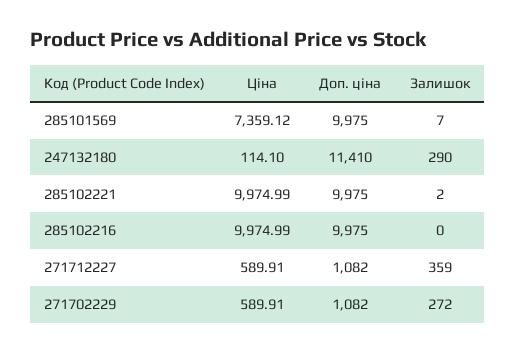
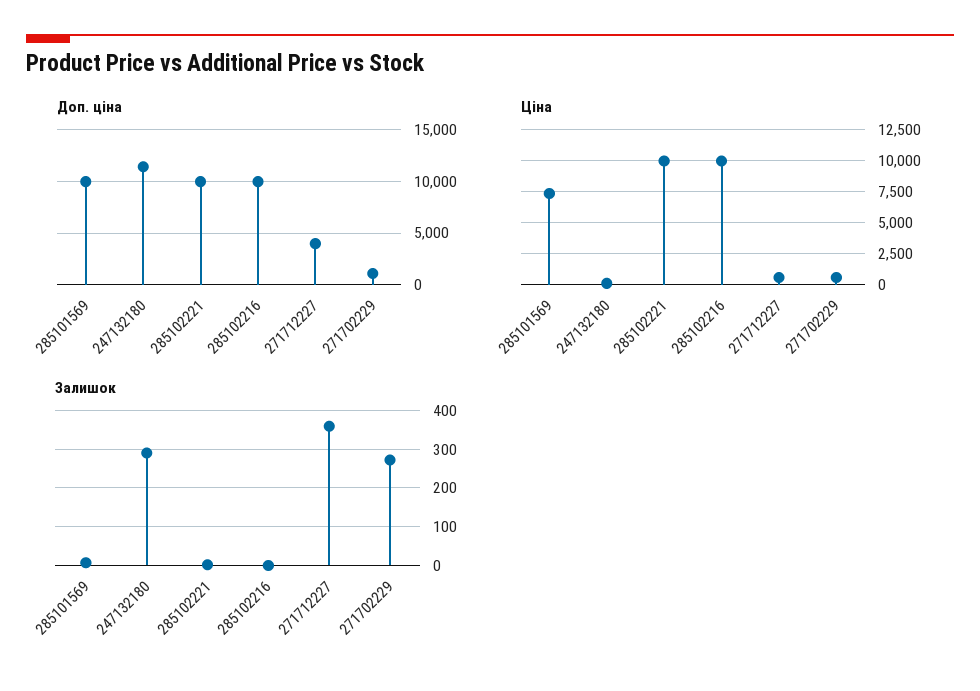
Доп. ціна, 271712227: 1082 -> 4000

